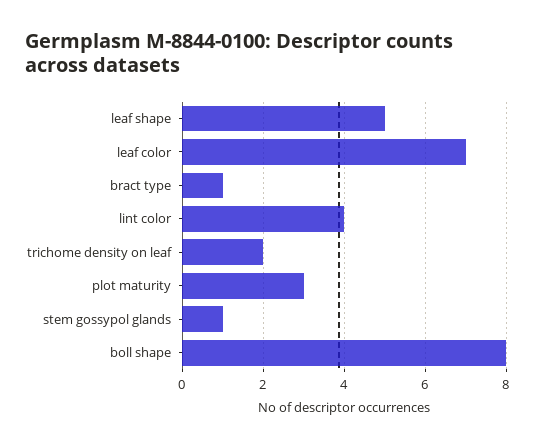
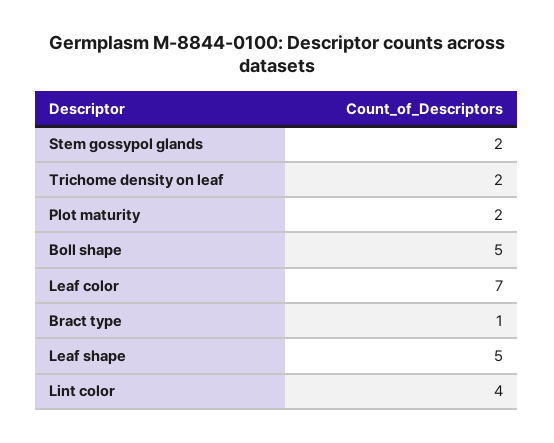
plot maturity: 3 -> 2
stem gossypol glands: 1 -> 2
boll shape: 8 -> 5

